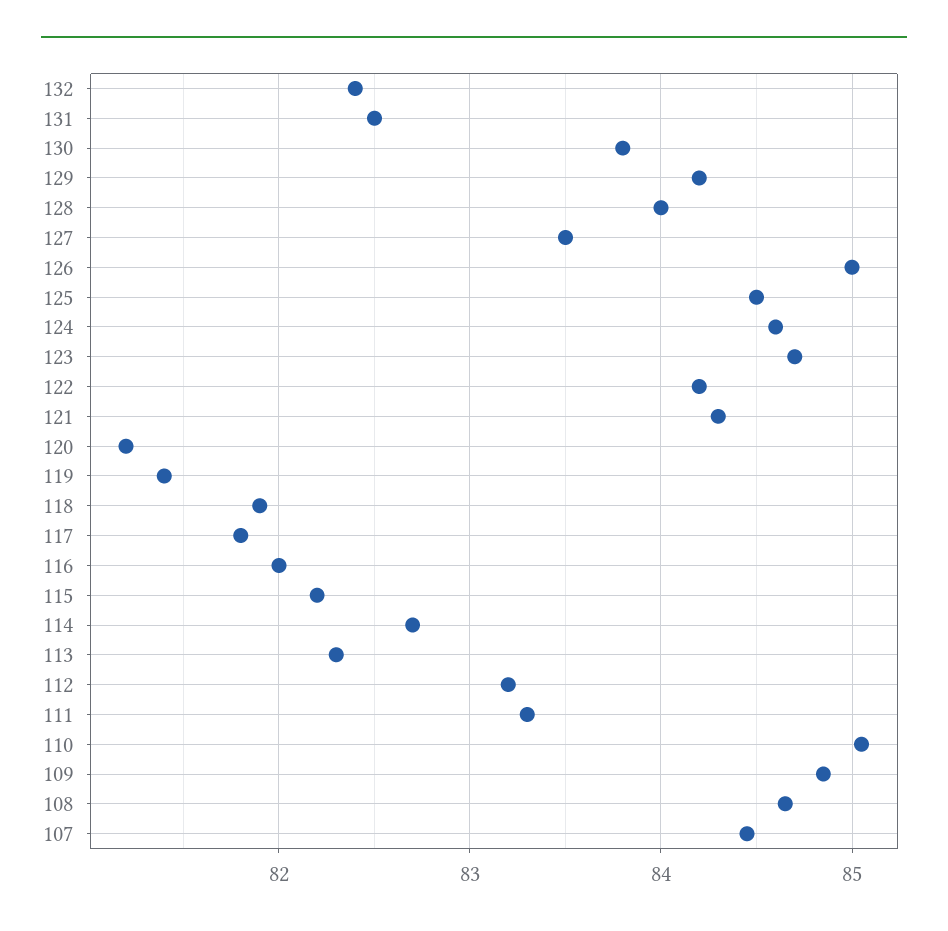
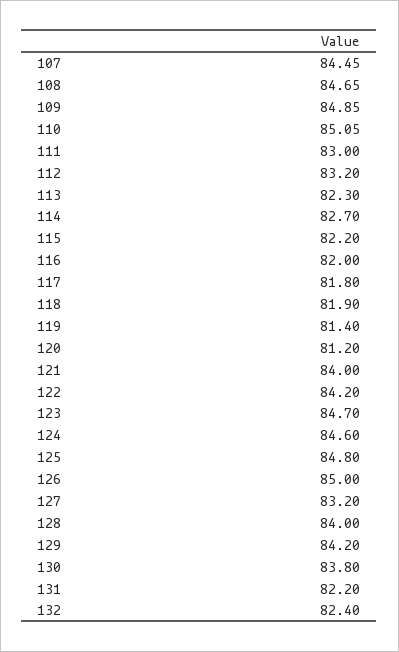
131: 82.5 -> 82.2
127: 83.5 -> 83.2
125: 84.5 -> 84.8
121: 84.3 -> 84
111: 83.3 -> 83

